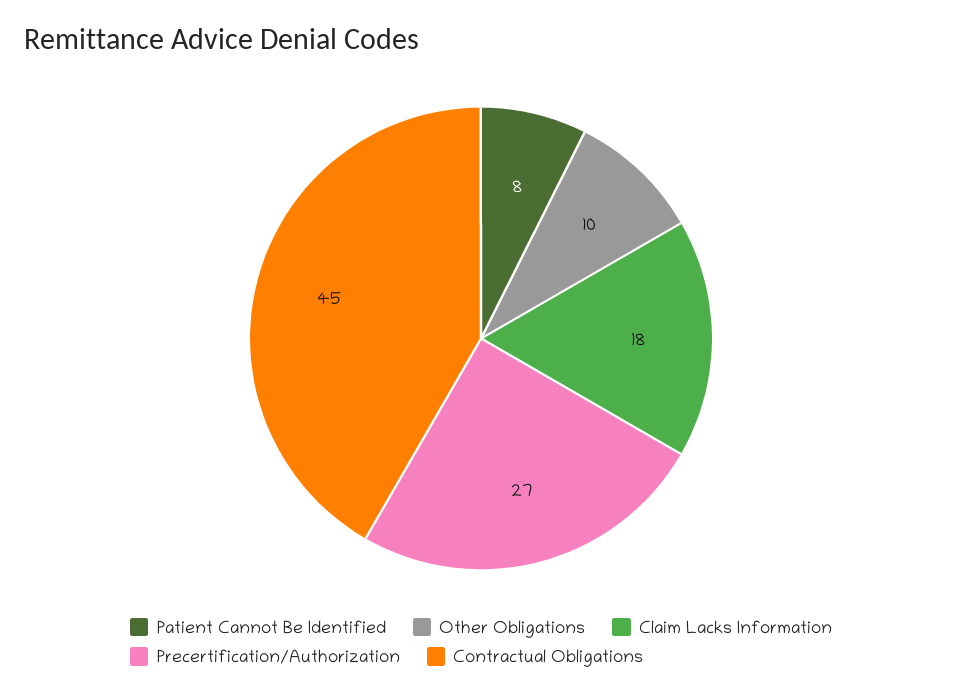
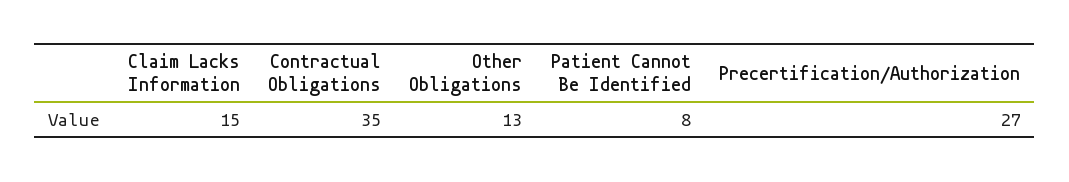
Other Obligations: 10 -> 13
Claim Lacks Information: 18 -> 15
Contractual Obligations: 45 -> 35

